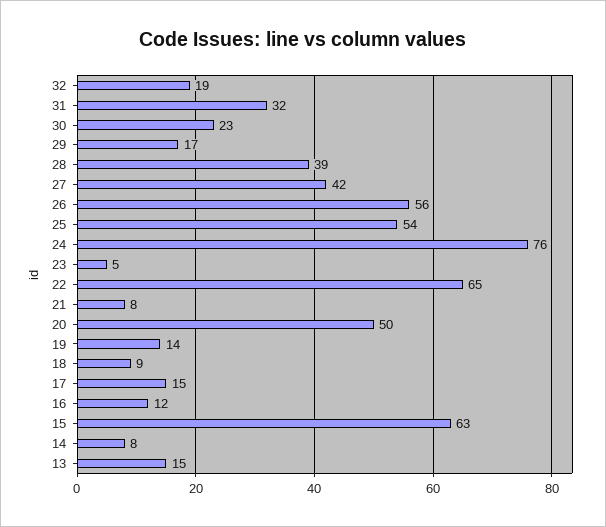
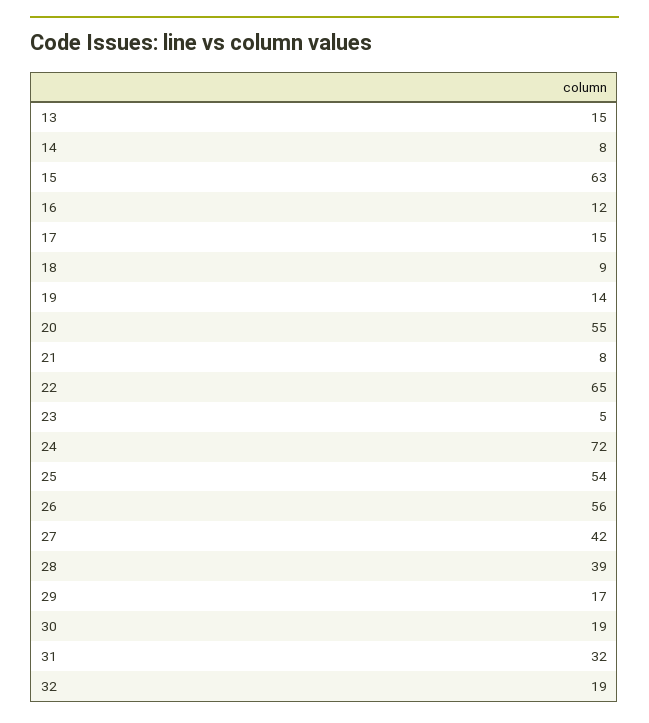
30: 23 -> 19
24: 76 -> 72
20: 50 -> 55

